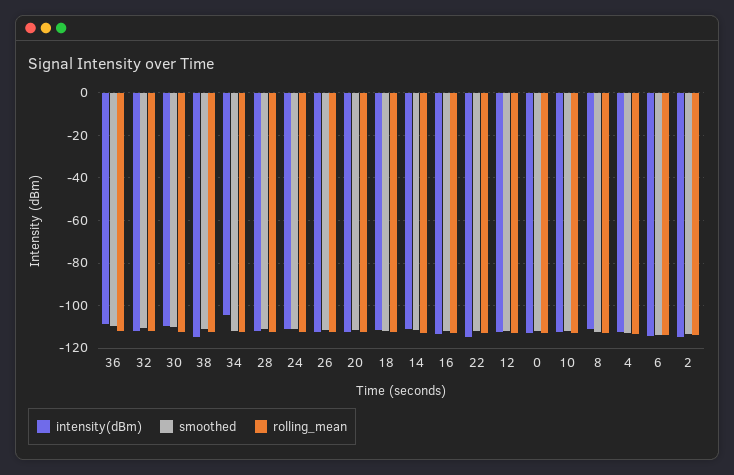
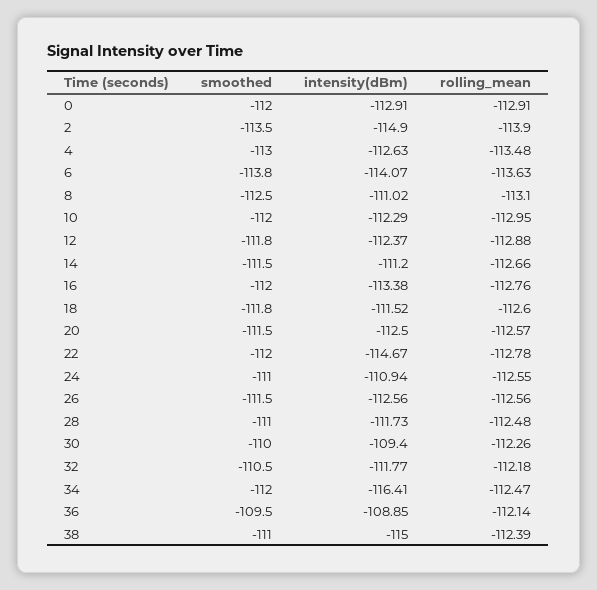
intensity(dBm), 34: -105 -> -116.41

